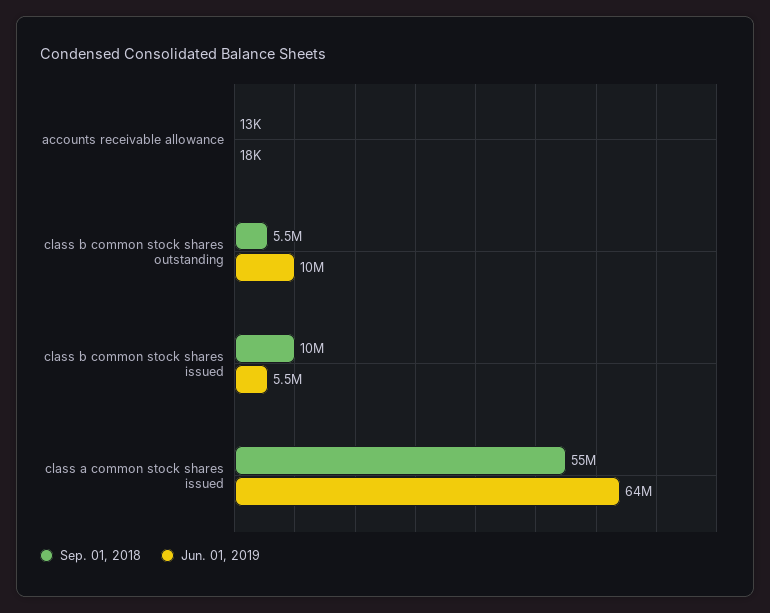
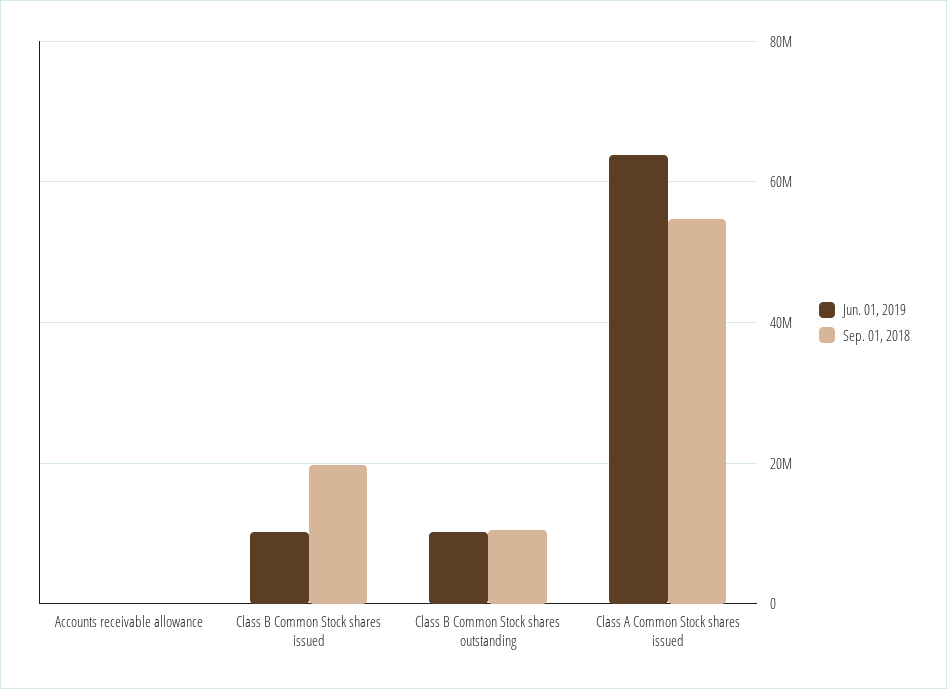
Sep. 01, 2018, class b common stock shares outstanding: 5500000 -> 10000000
Sep. 01, 2018, class b common stock shares issued: 10000000 -> 20000000
Jun. 01, 2019, class b common stock shares issued: 5500000 -> 10000000

